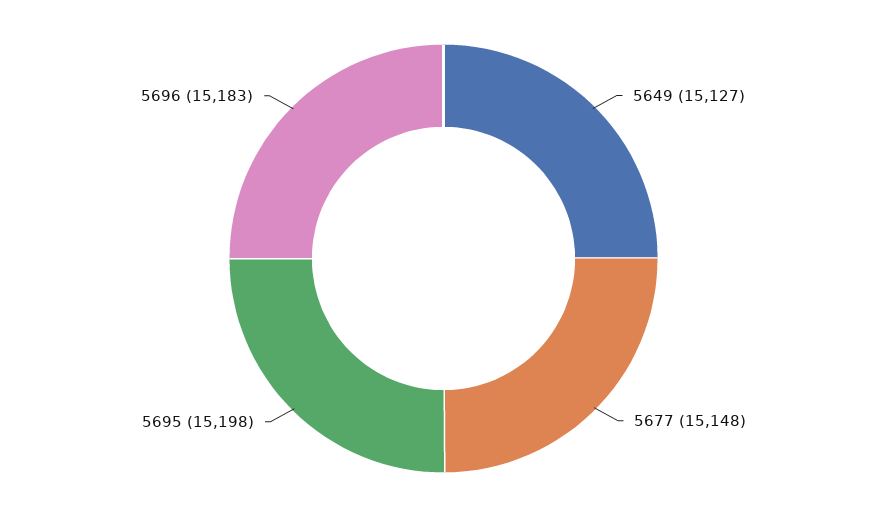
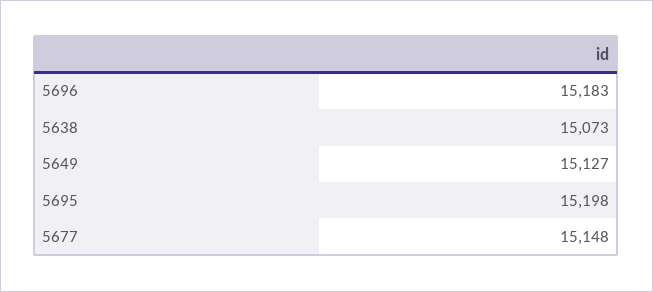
5638: none -> 15073

